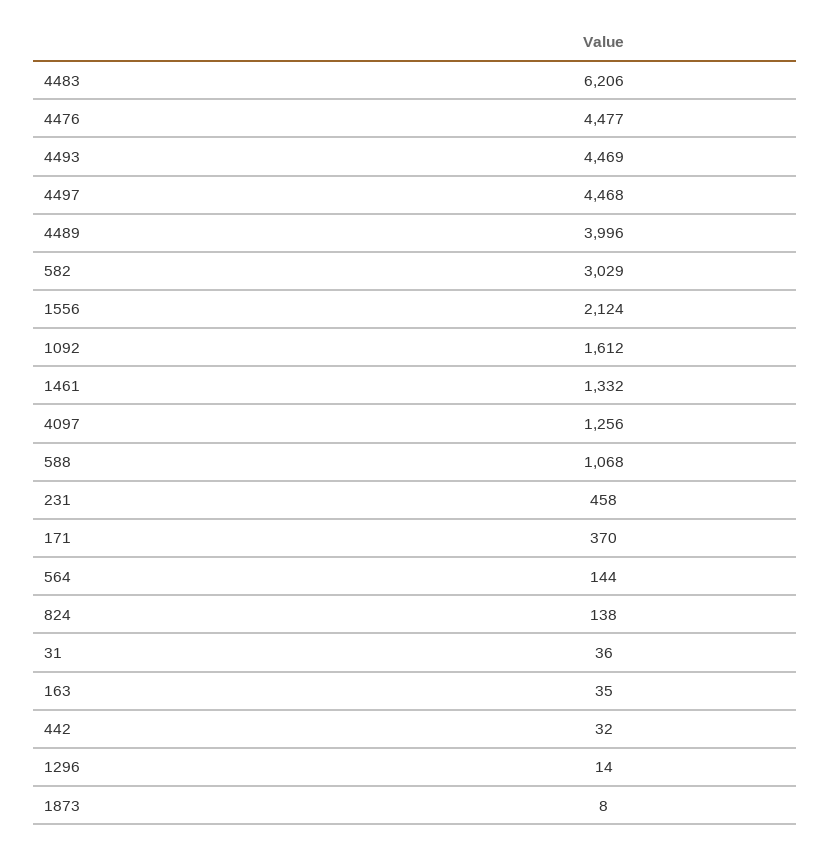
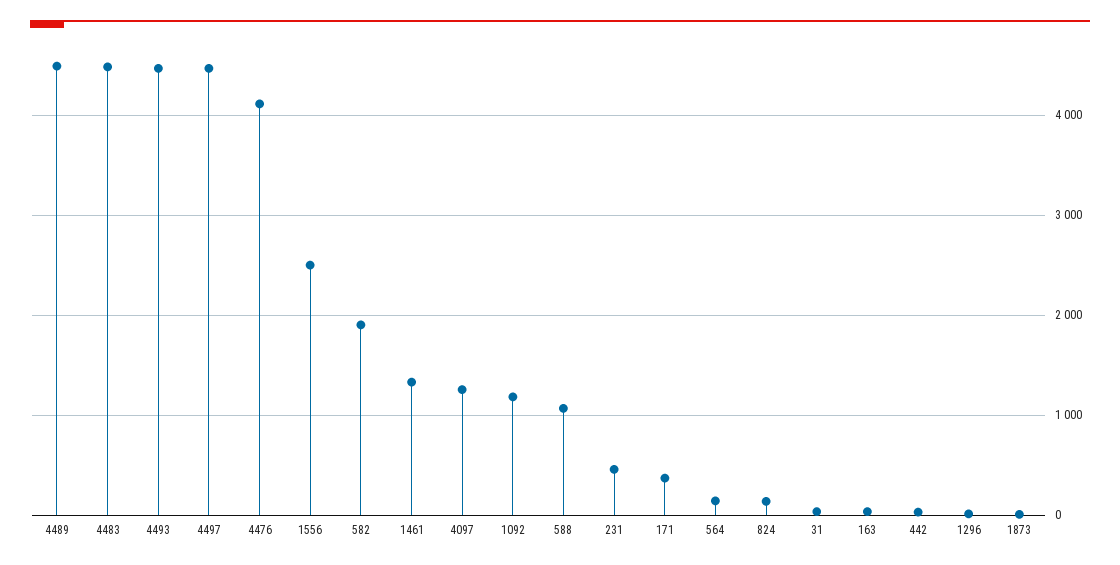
4483: 6206 -> 4500
4476: 4477 -> 4100
4489: 3996 -> 4500
582: 3029 -> 1900
1556: 2124 -> 2500
1092: 1612 -> 1200

